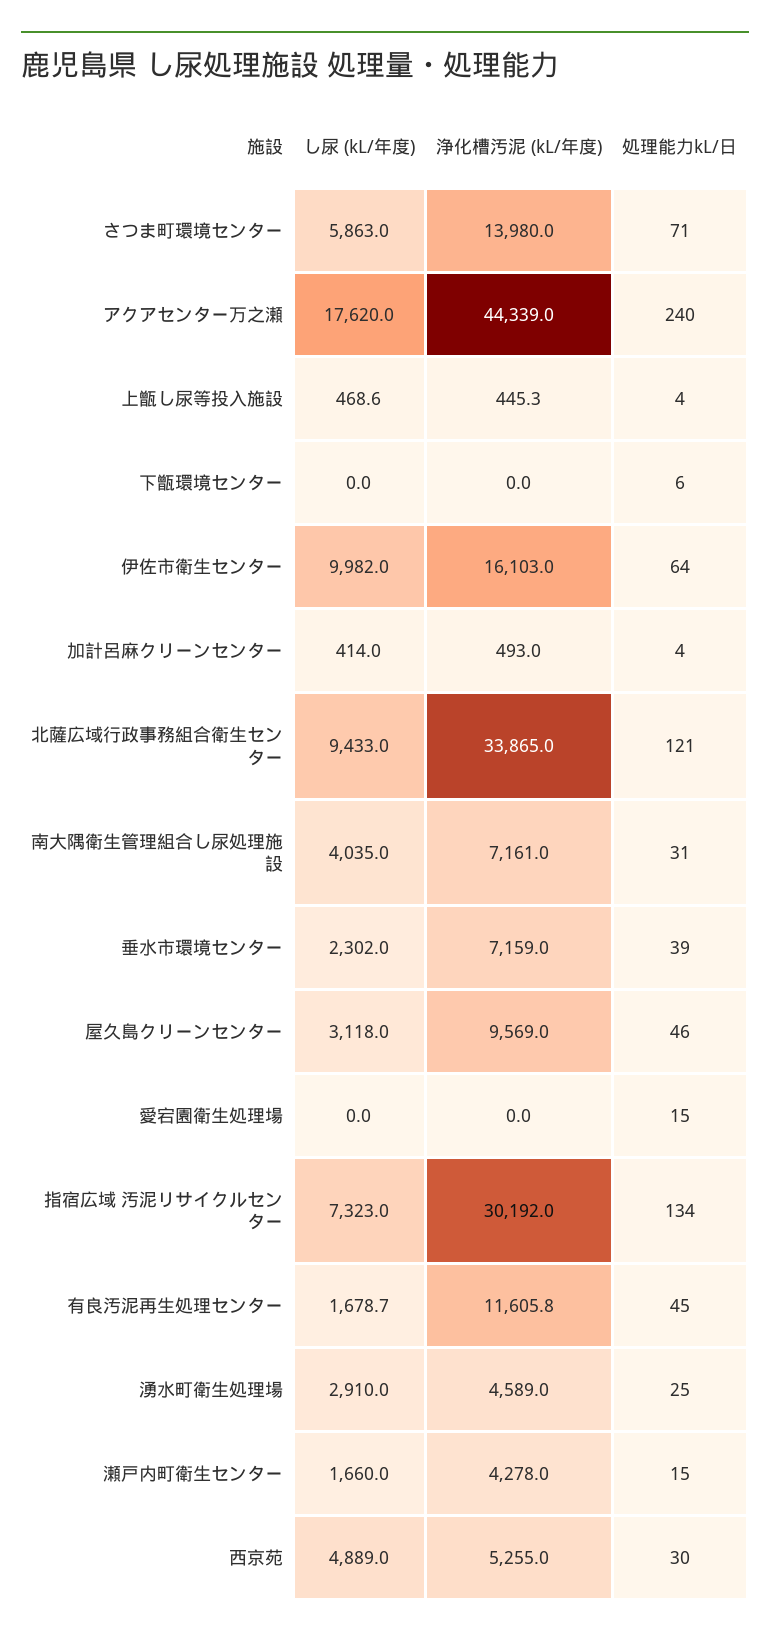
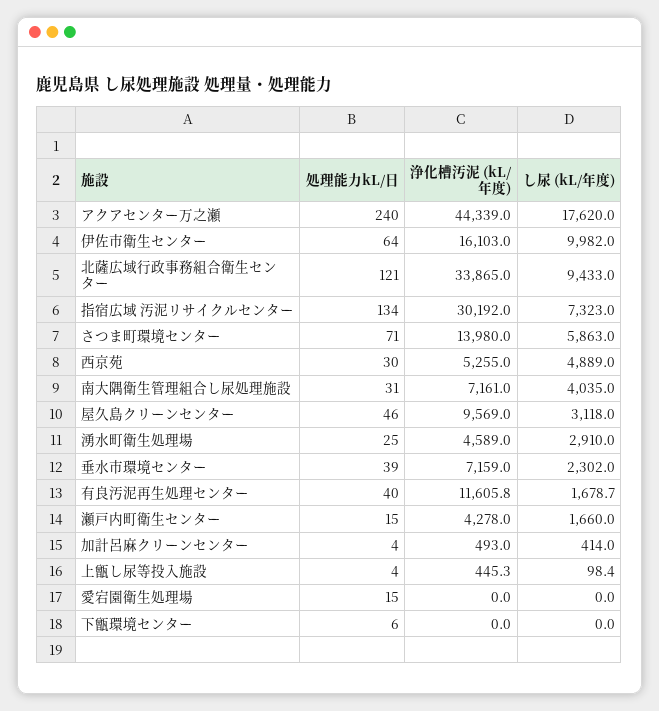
し尿 (kL/年度), 上甑し尿等投入施設: 468.6 -> 98.4
処理能力kL/日, 有良汚泥再生処理センター: 45 -> 40

